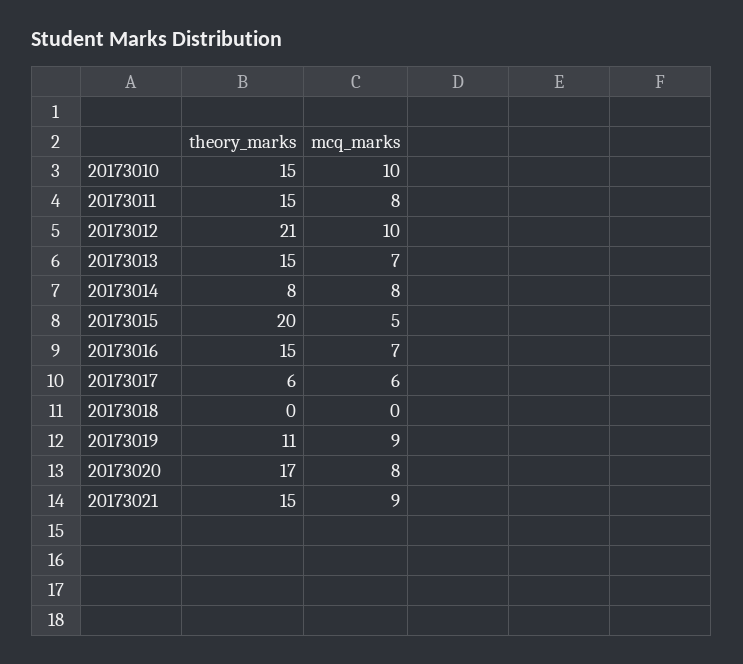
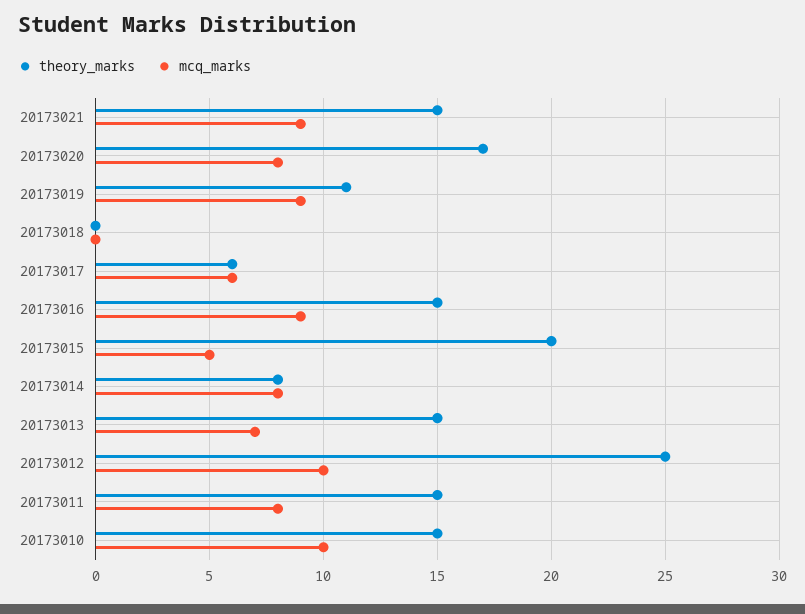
theory_marks, 20173012: 21 -> 25
mcq_marks, 20173016: 7 -> 9

